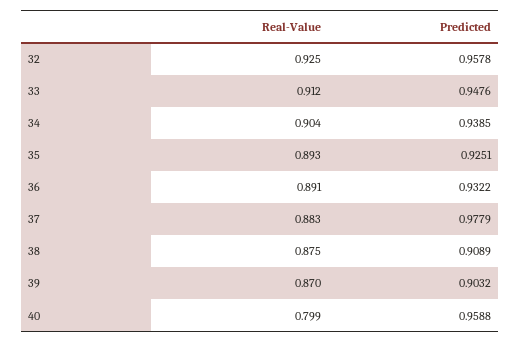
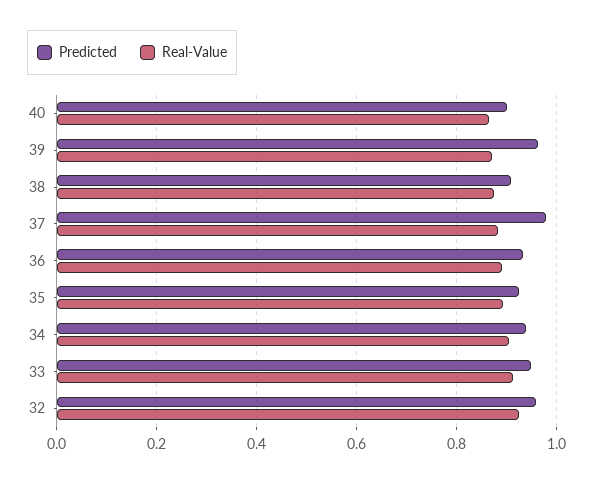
Predicted, 39: 0.9032 -> 0.96
Real-Value, 40: 0.799 -> 0.86
Predicted, 40: 0.9588 -> 0.9

